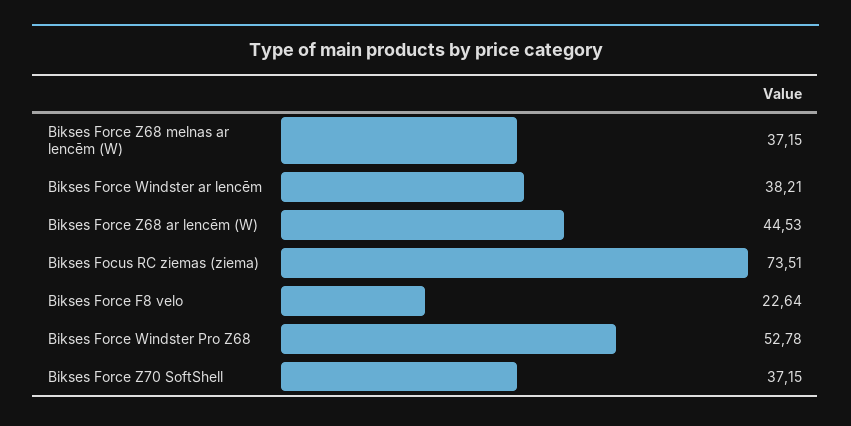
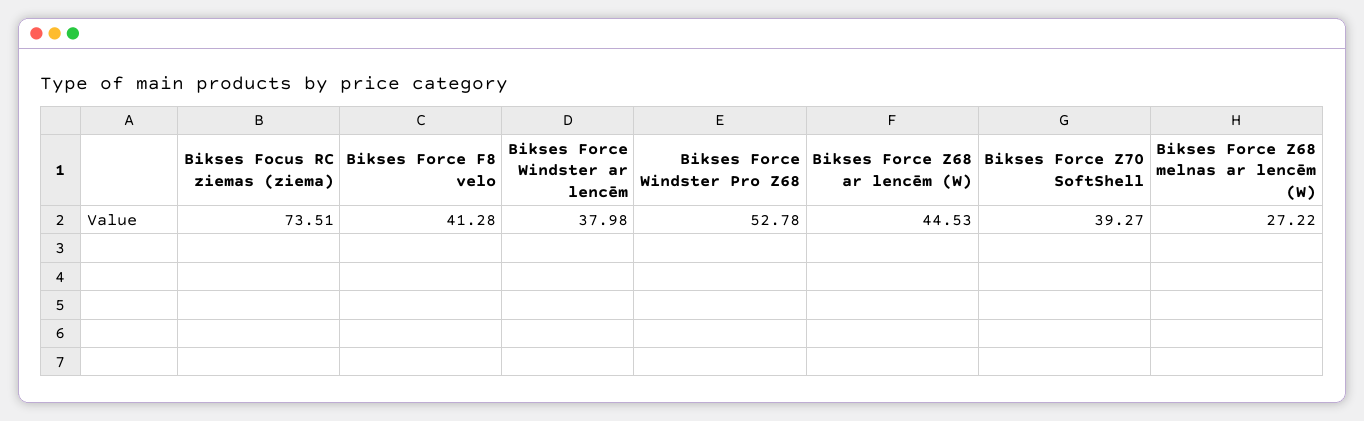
Bikses Force Z68 melnas ar lencēm (W): 37.15 -> 27.22
Bikses Force Windster ar lencēm: 38.21 -> 37.98
Bikses Force F8 velo: 22.64 -> 41.28
Bikses Force Z70 SoftShell: 37.15 -> 39.27

